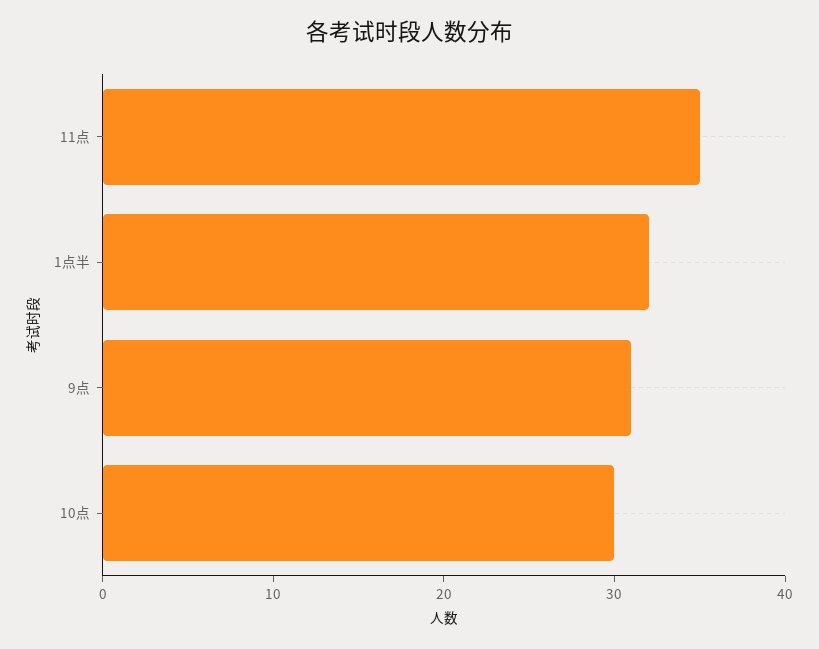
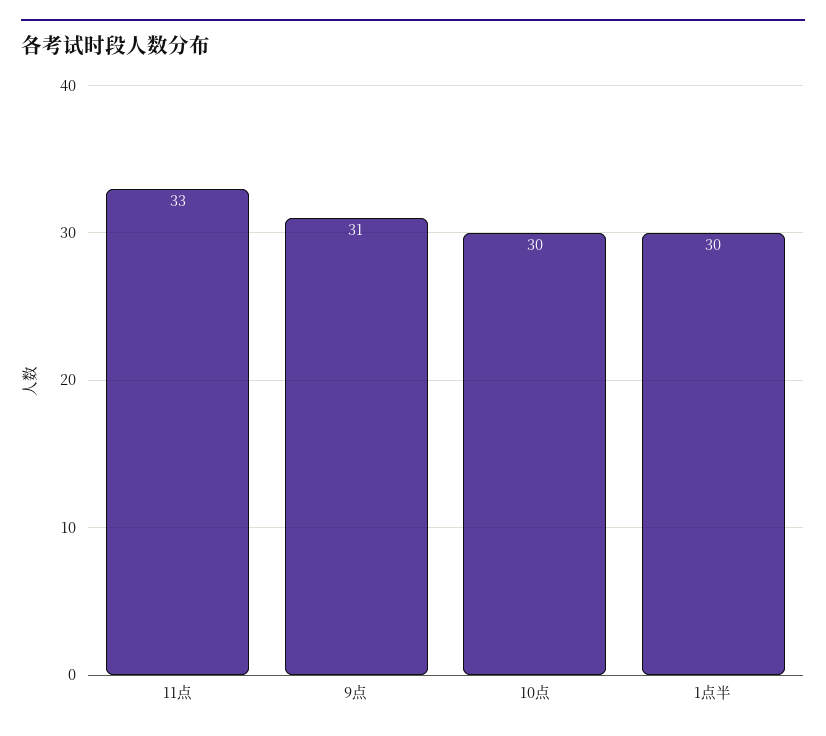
11点: 35 -> 33
1点半: 32 -> 30

